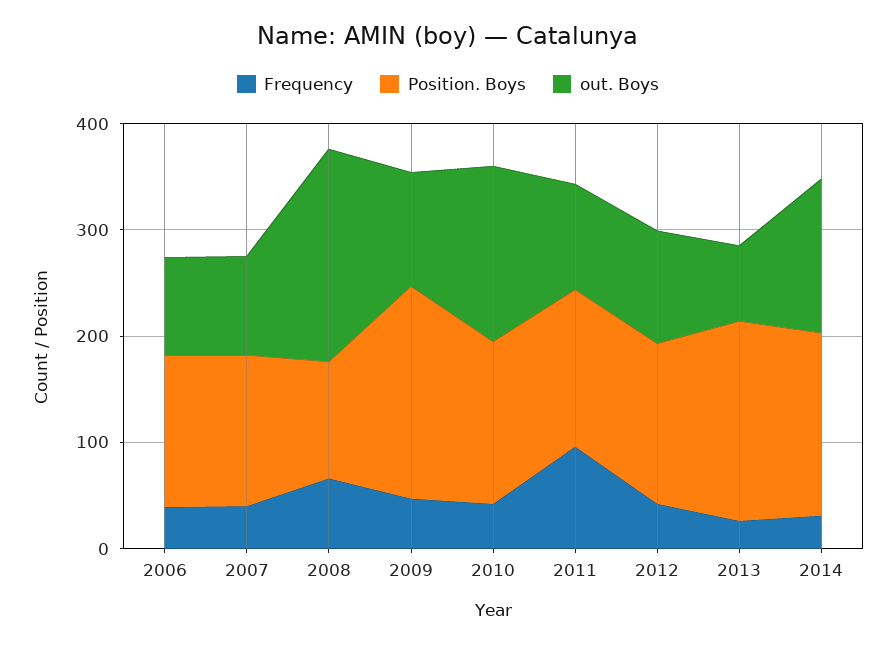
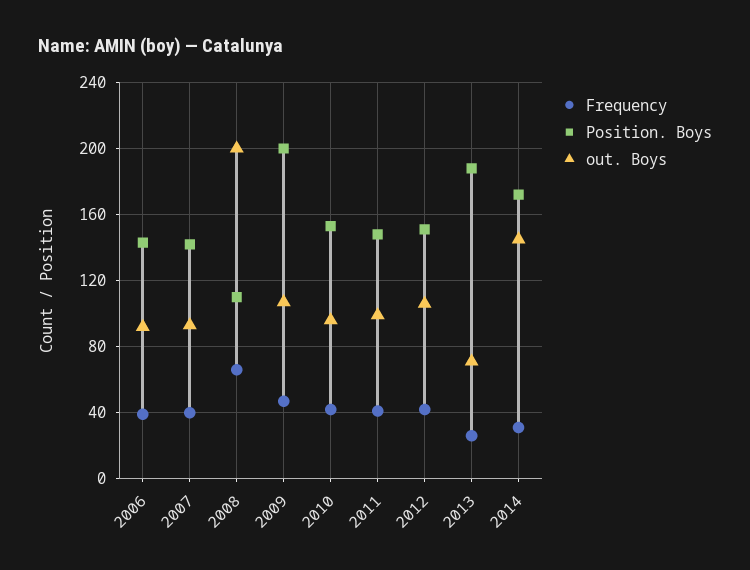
out. Boys, 2010: 160 -> 95
Frequency, 2011: 100 -> 40

